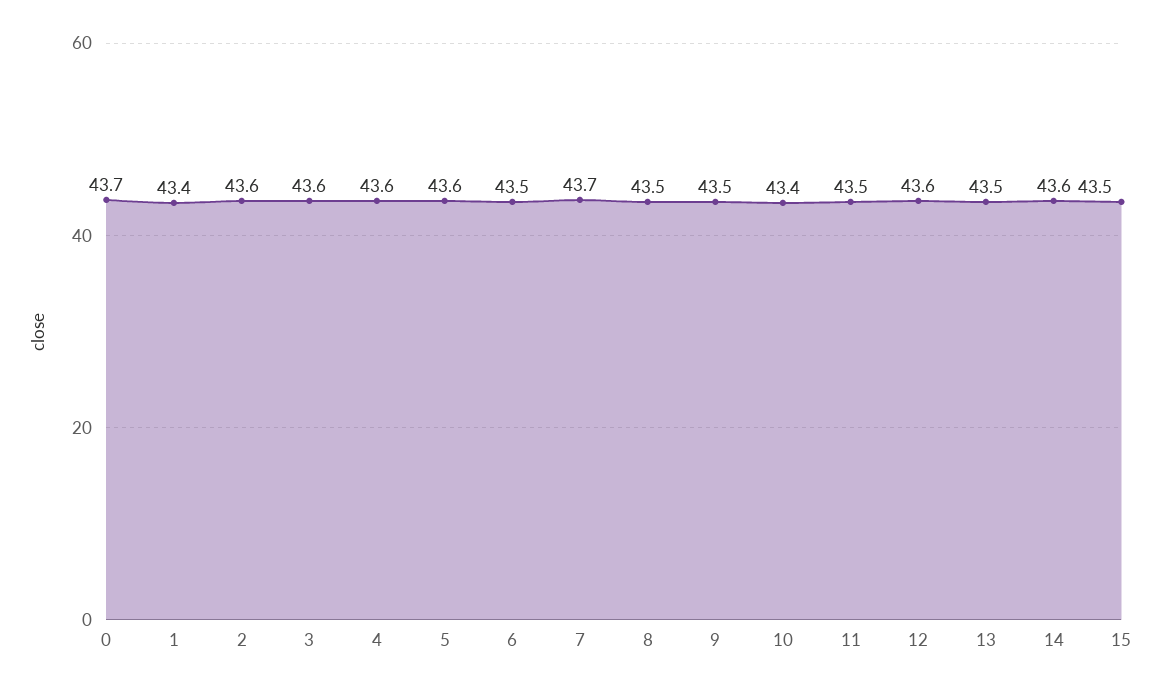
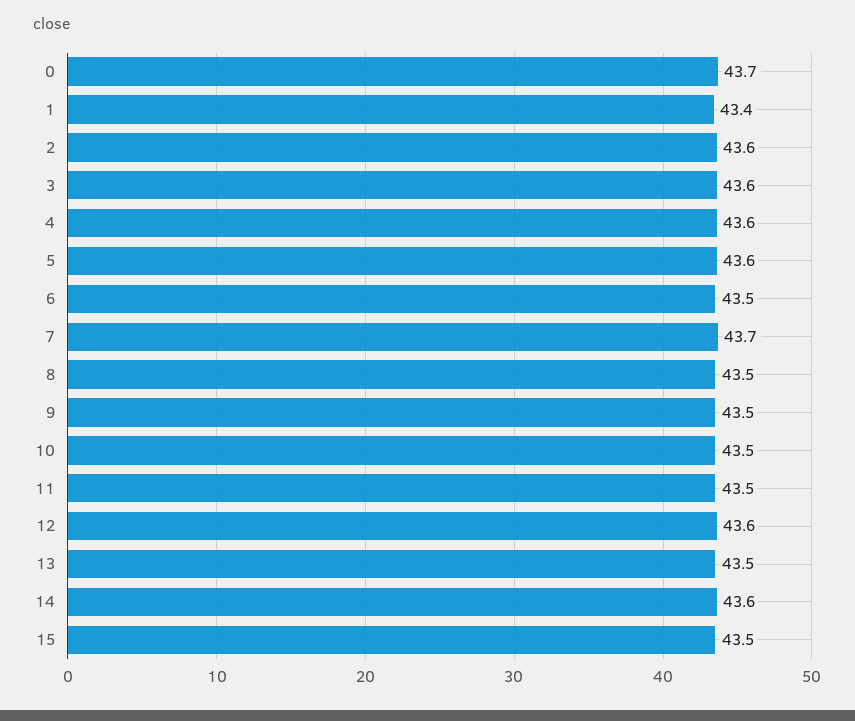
10: 43.4 -> 43.5

